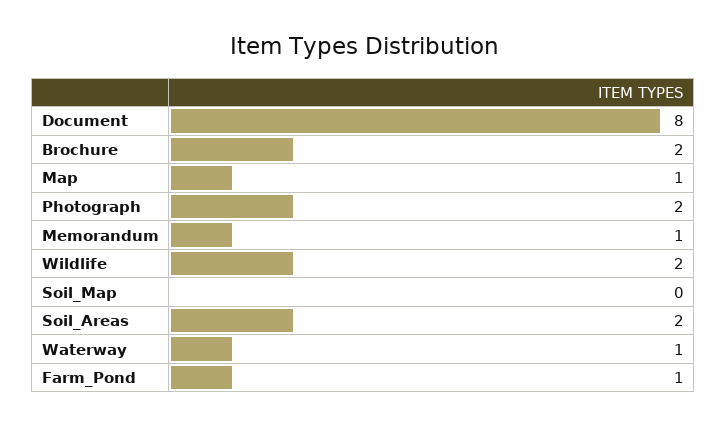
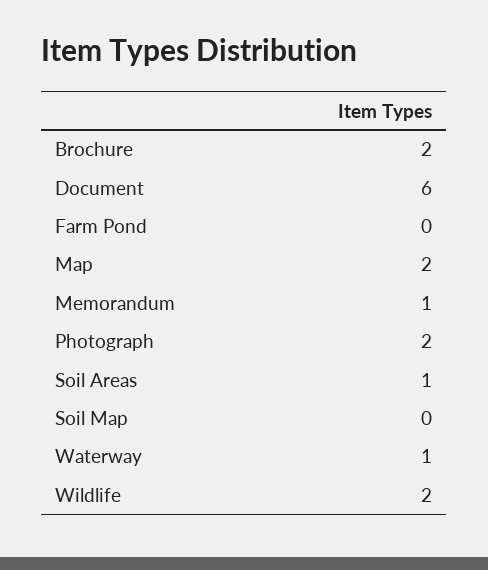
Document: 8 -> 6
Map: 1 -> 2
Soil_Areas: 2 -> 1
Farm_Pond: 1 -> 0

